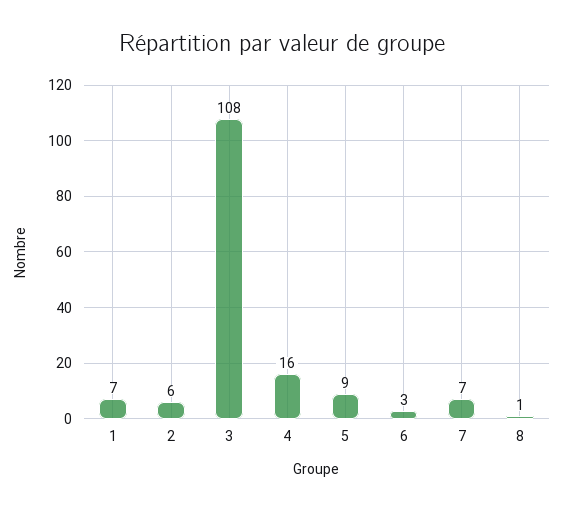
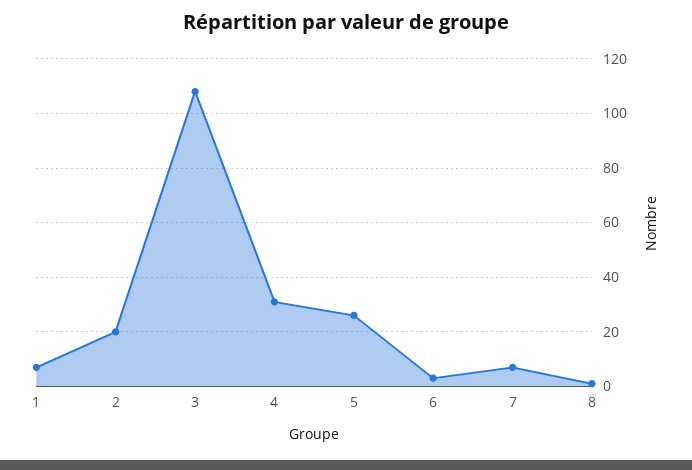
2: 6 -> 20
4: 16 -> 30
5: 9 -> 25

